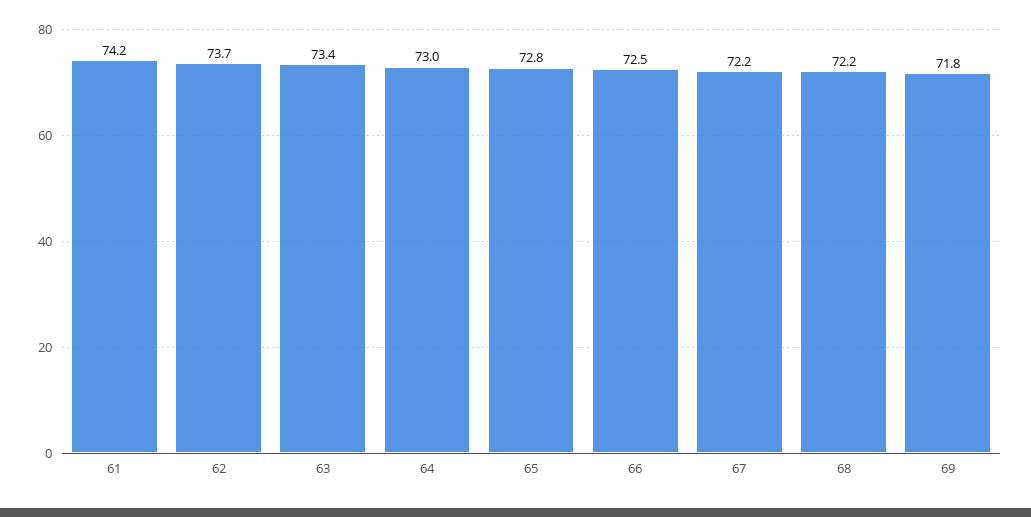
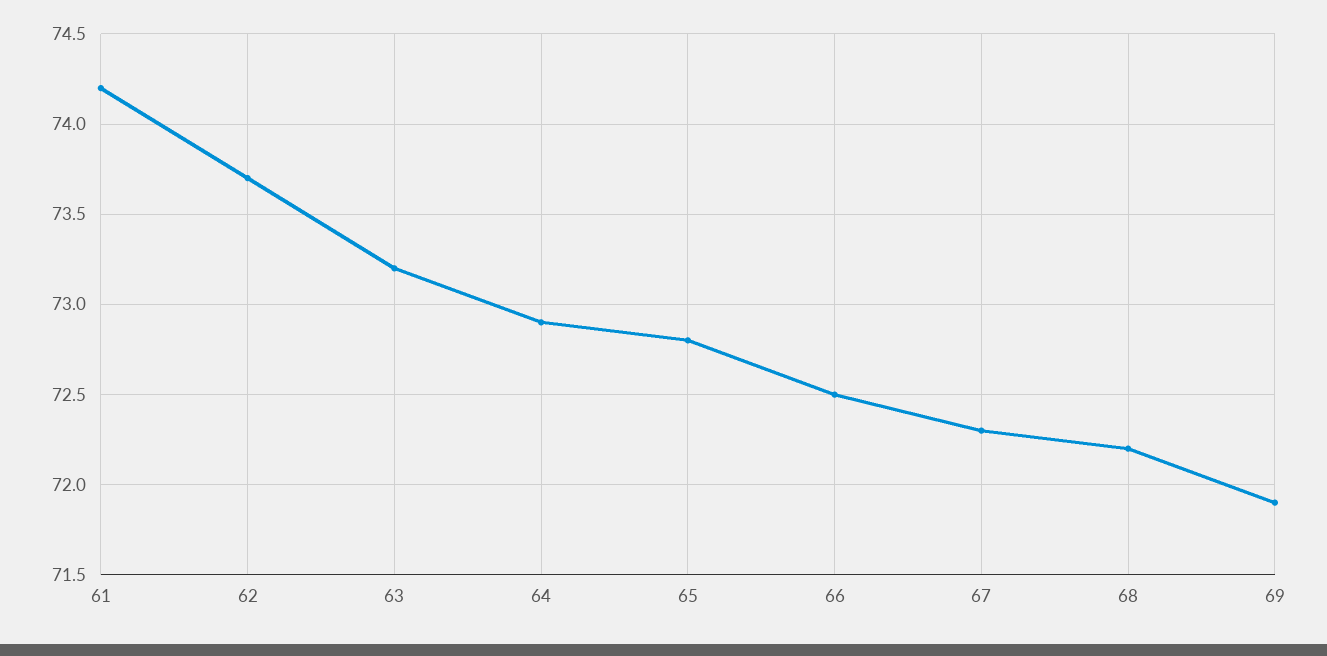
63: 73.4 -> 73.2
64: 73 -> 72.9
67: 72.2 -> 72.3
69: 71.8 -> 71.9

